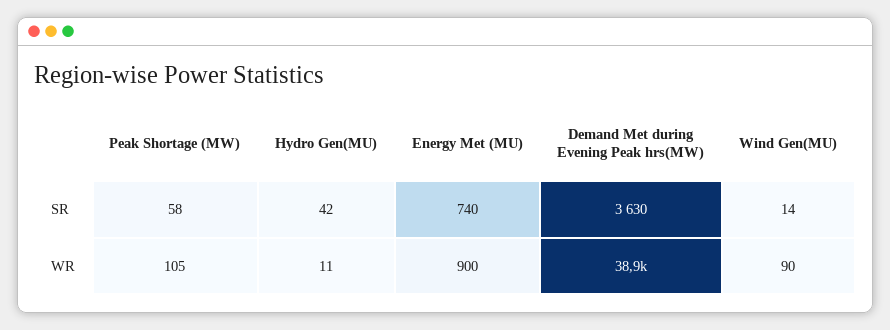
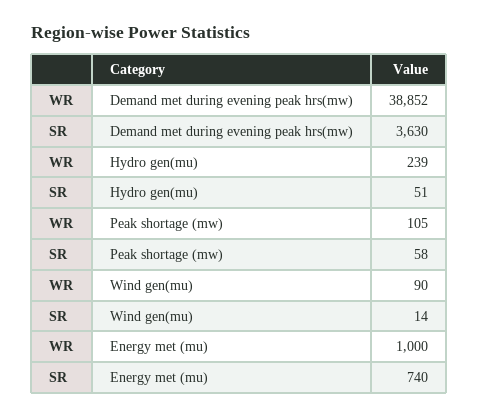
Hydro Gen(MU), SR: 42 -> 51
Hydro Gen(MU), WR: 11 -> 239
Energy Met (MU), WR: 900 -> 1000

